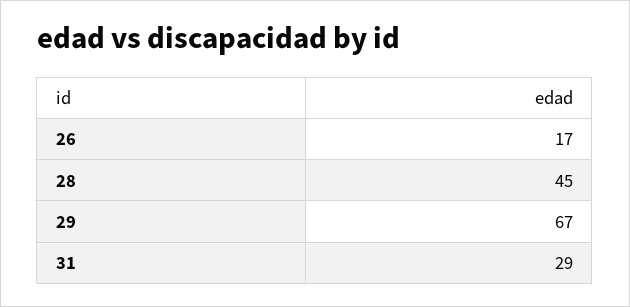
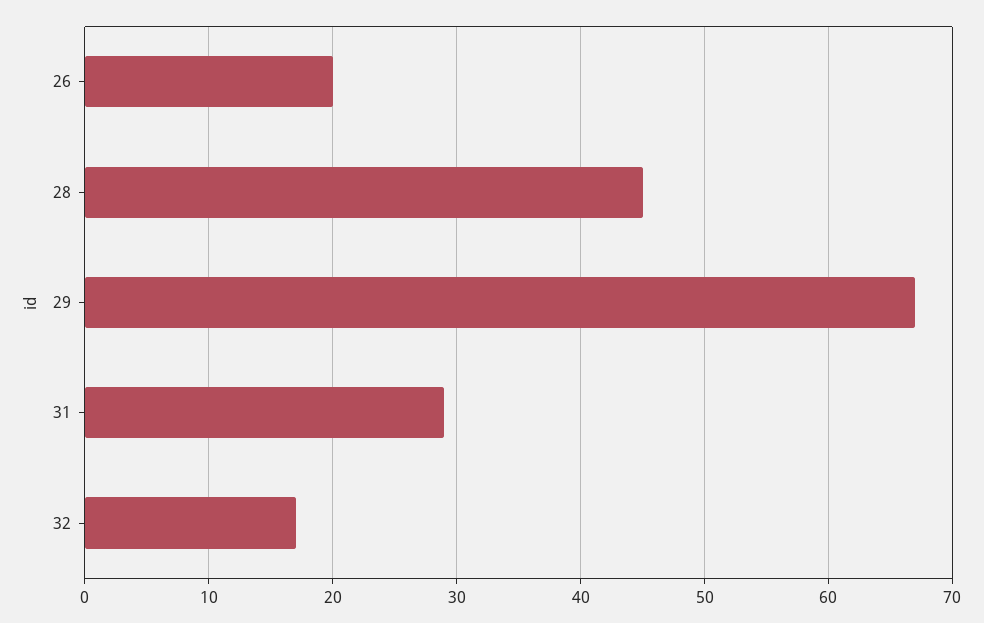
26: 17 -> 20
32: none -> 17

